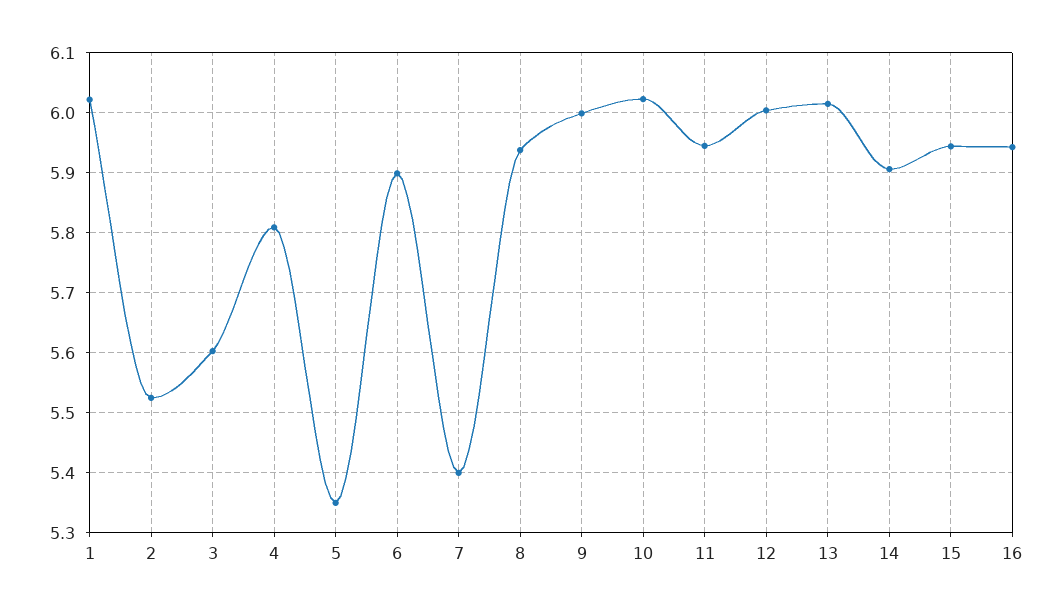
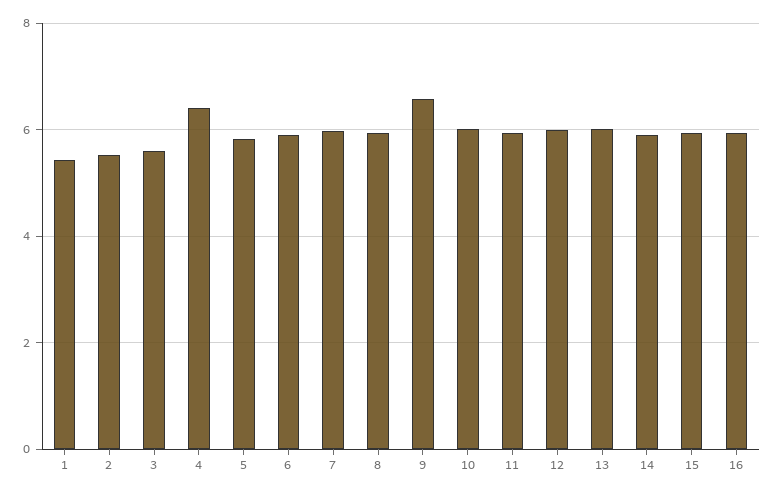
1: 6.02 -> 5.4
4: 5.81 -> 6.4
5: 5.35 -> 5.8
7: 5.4 -> 6
9: 6 -> 6.6

